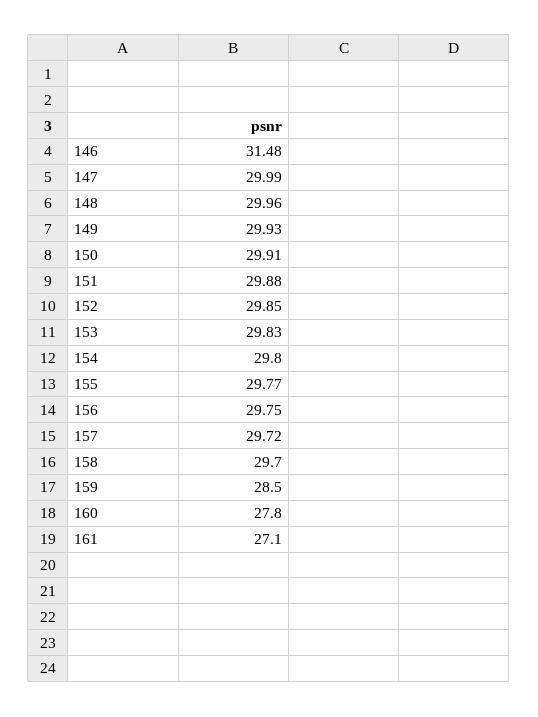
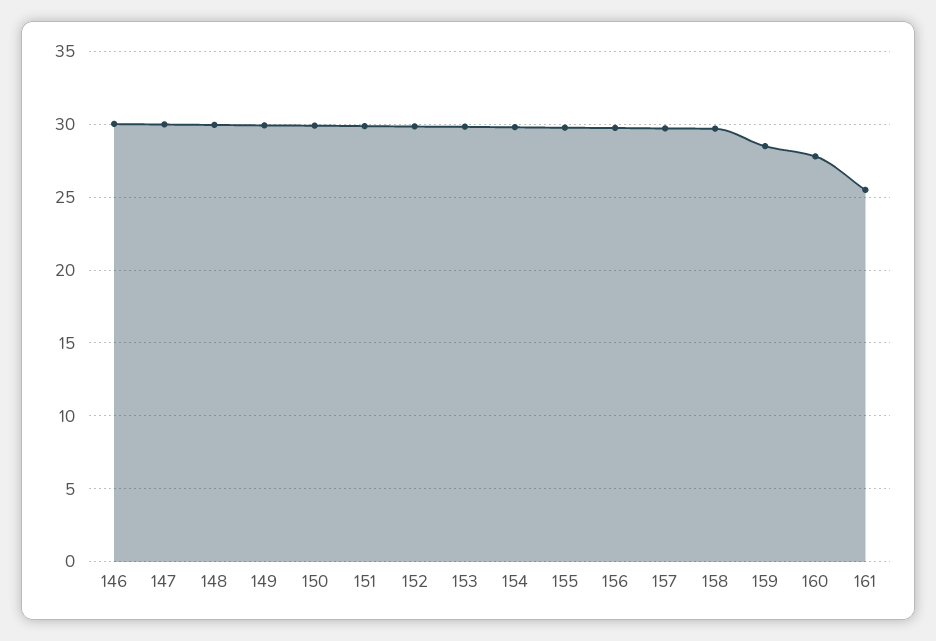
146: 31.48 -> 30
161: 27.1 -> 25.5

